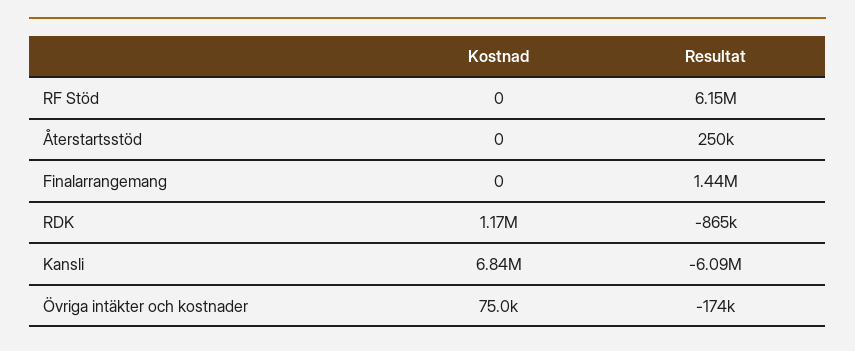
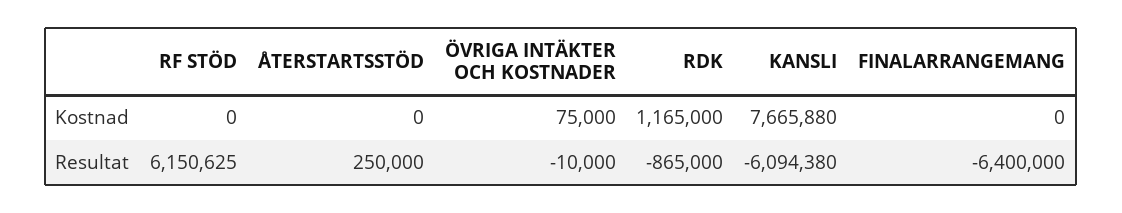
Resultat, Finalarrangemang: 1440000 -> -6400000
Kostnad, Kansli: 6840000 -> 7665880
Resultat, Övriga intäkter och kostnader: -174000 -> -10000

